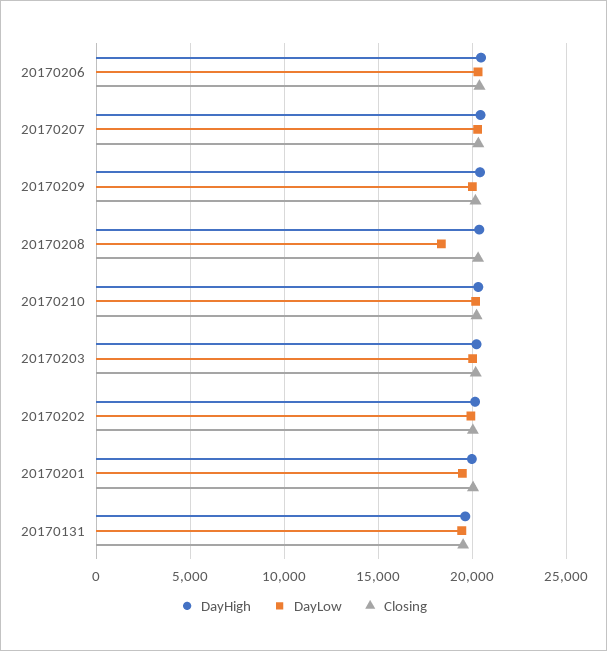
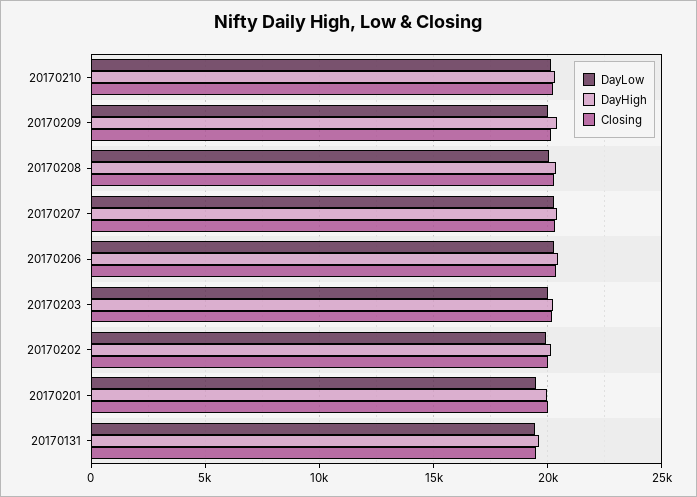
DayLow, 20170208: 18500 -> 20000

